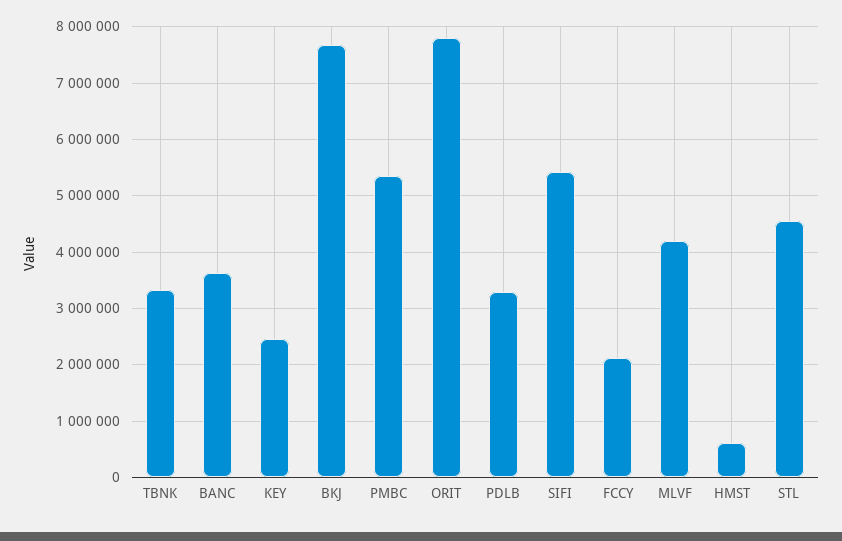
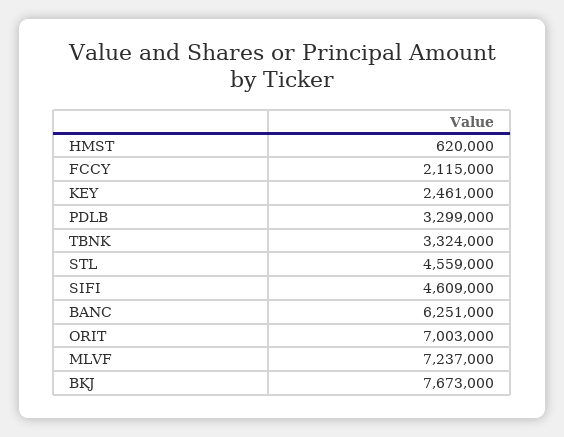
BANC: 3600000 -> 6251000
PMBC: 5400000 -> none
ORIT: 7800000 -> 7003000
SIFI: 5400000 -> 4609000
MLVF: 4200000 -> 7237000

